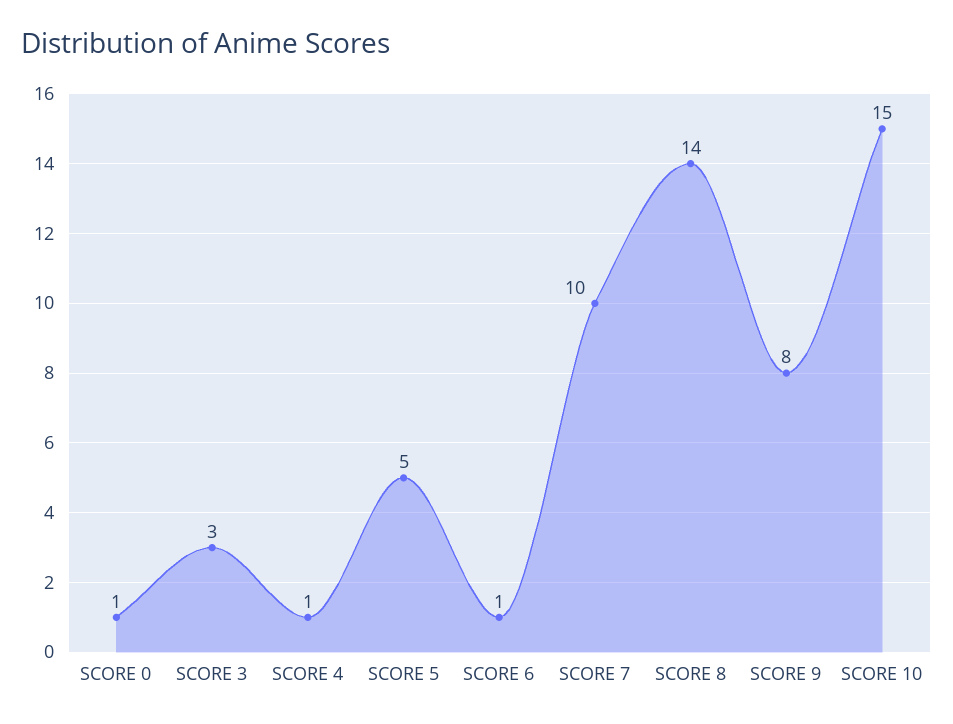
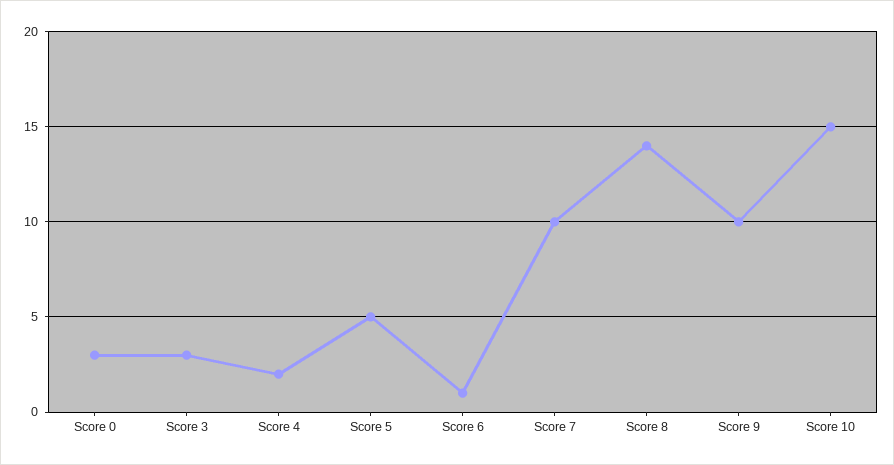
SCORE 0: 1 -> 3
SCORE 4: 1 -> 2
SCORE 9: 8 -> 10

